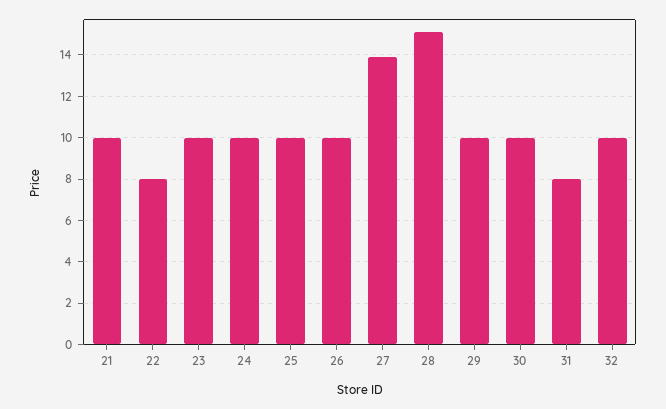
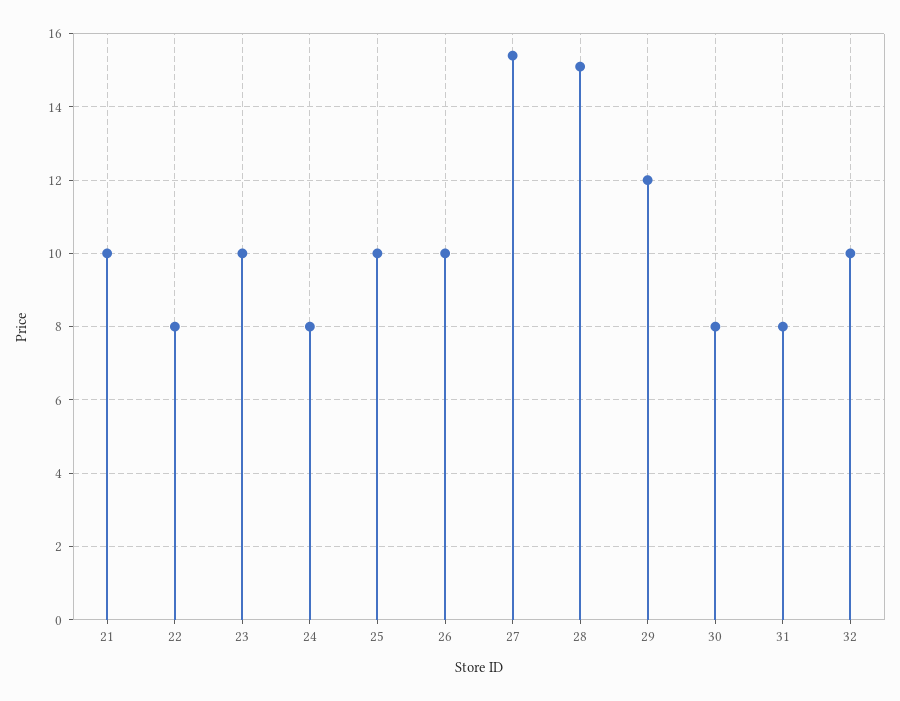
24: 10 -> 8
27: 14 -> 15.5
29: 10 -> 12
30: 10 -> 8

